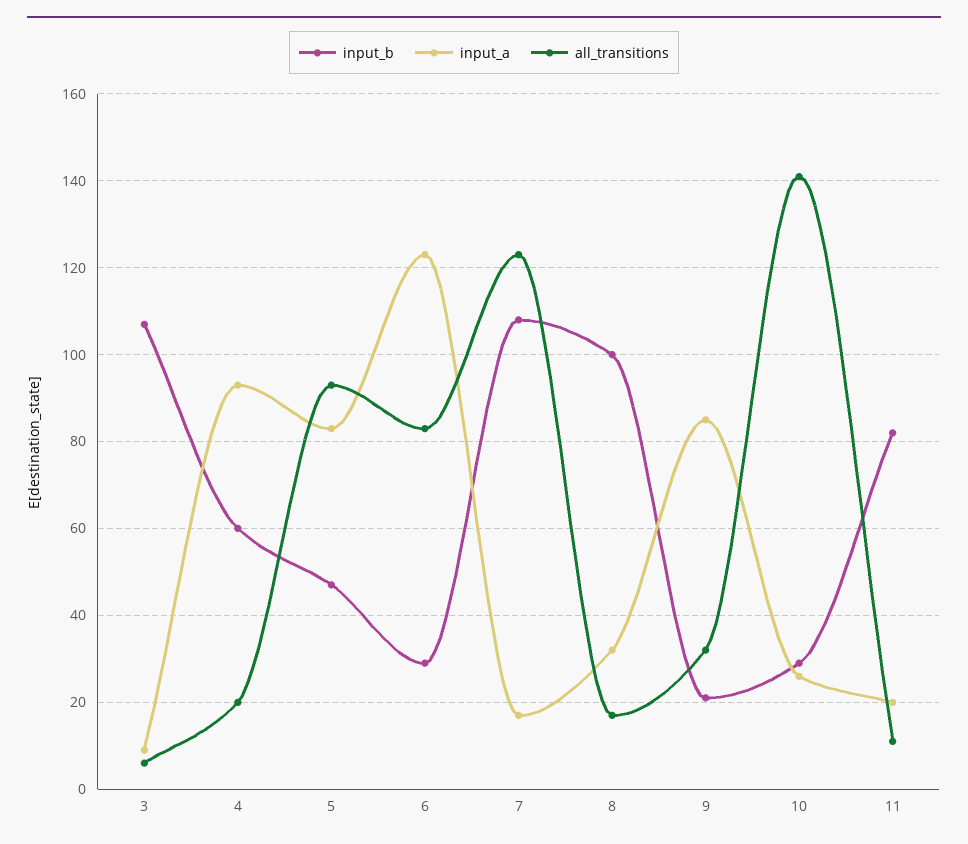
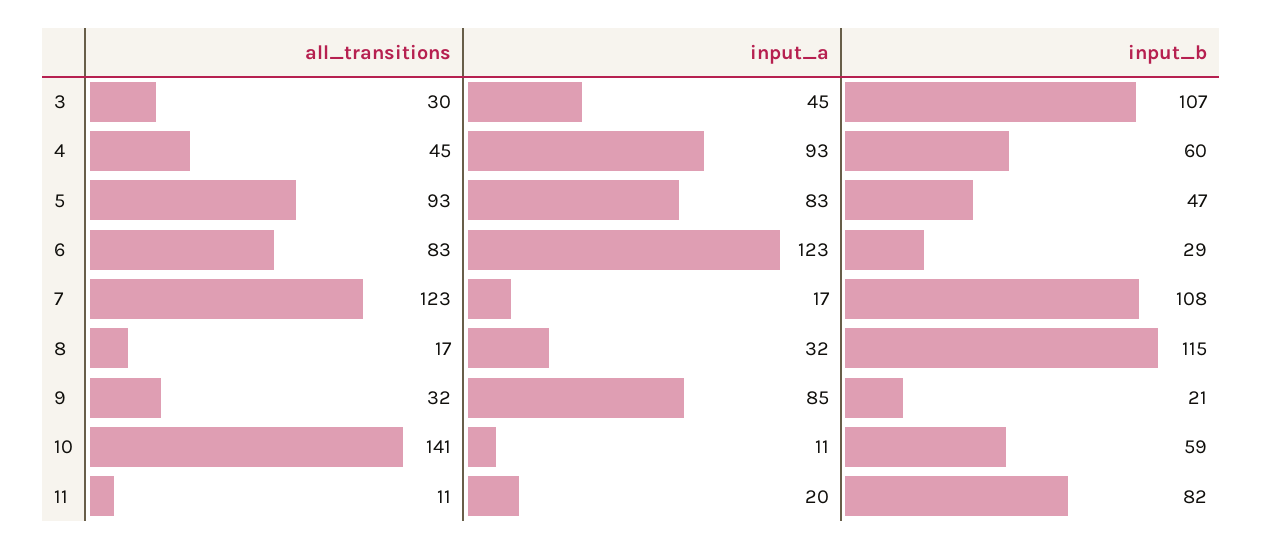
input_a, 3: 10 -> 45
all_transitions, 3: 5 -> 30
all_transitions, 4: 20 -> 45
input_b, 8: 100 -> 115
input_b, 10: 30 -> 59
input_a, 10: 25 -> 11

